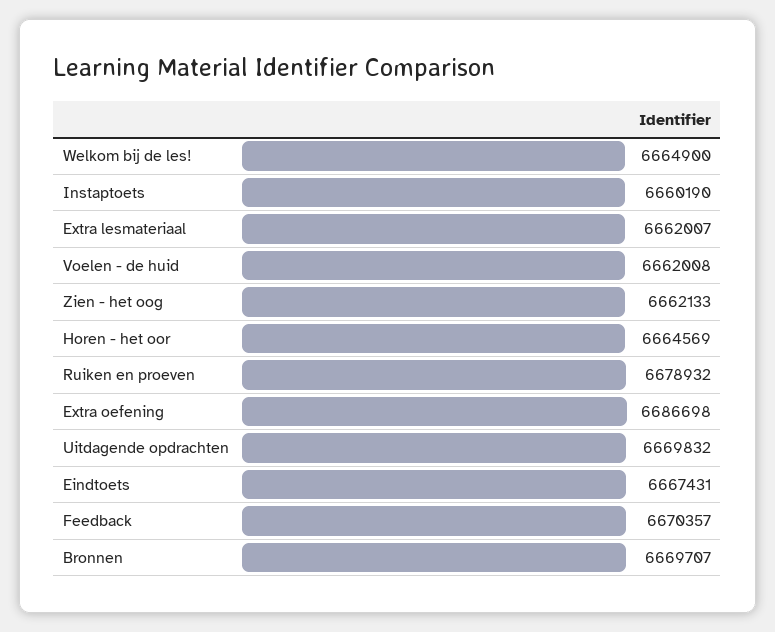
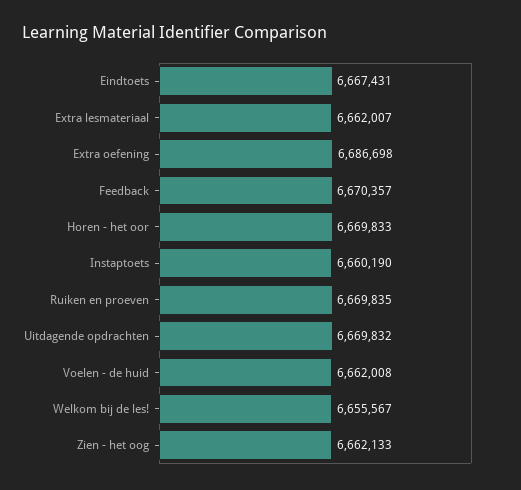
Welkom bij de les!: 6664900 -> 6655567
Horen - het oor: 6664569 -> 6669833
Ruiken en proeven: 6678932 -> 6669835
Bronnen: 6669707 -> none

